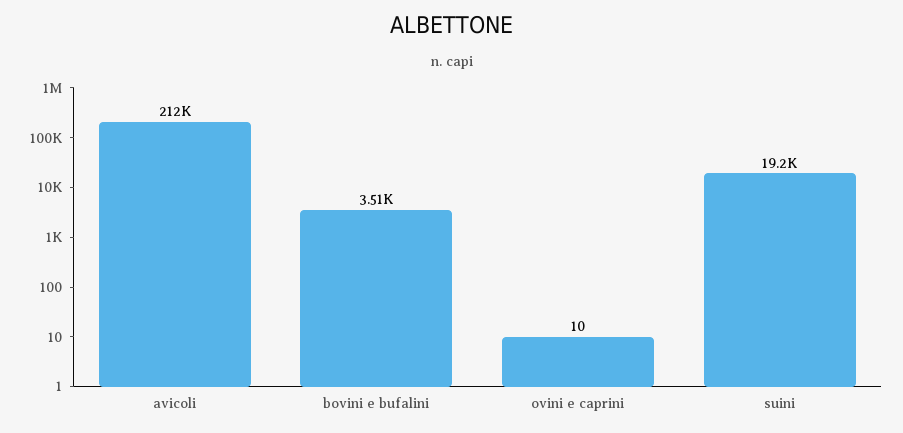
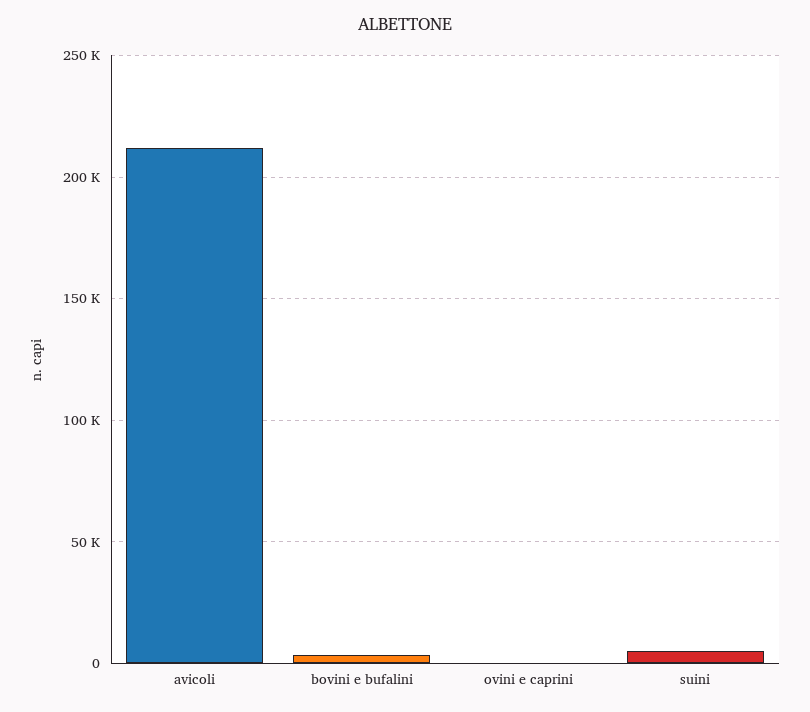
suini: 19200 -> 5000

